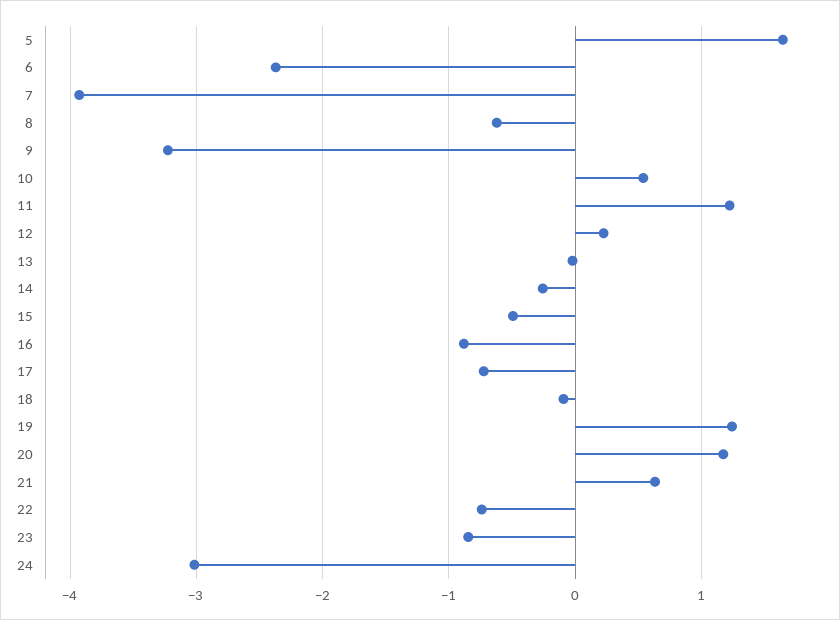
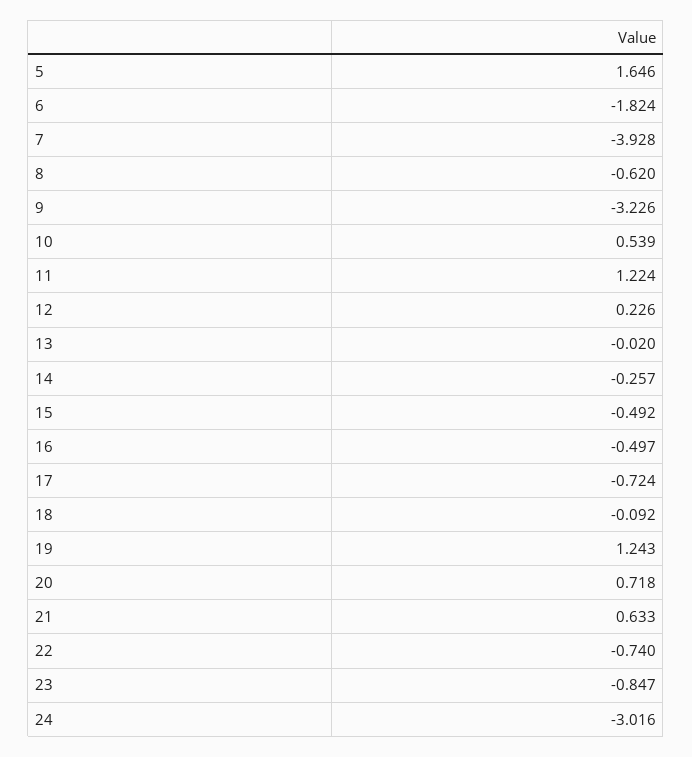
6: -2.4 -> -1.824
16: -0.9 -> -0.497
20: 1.2 -> 0.718

